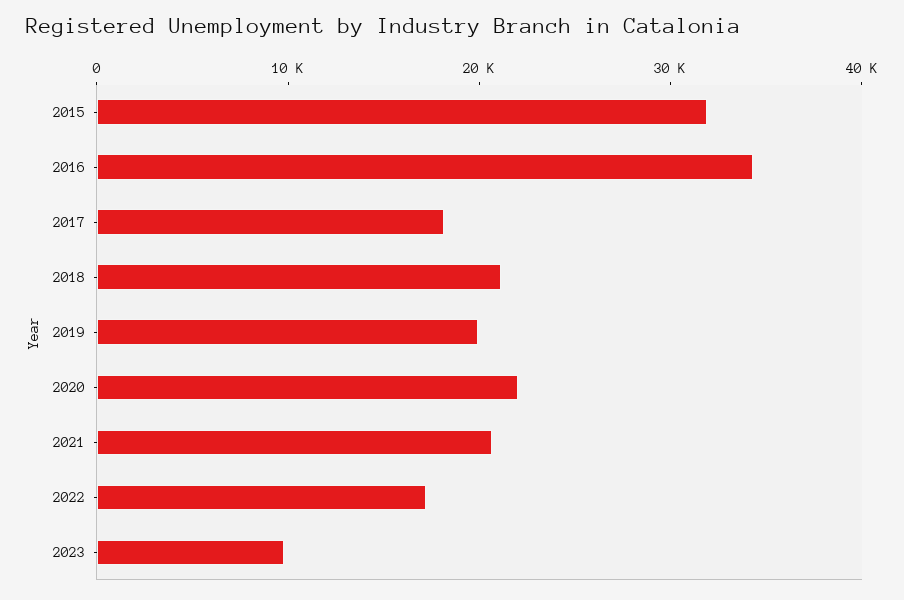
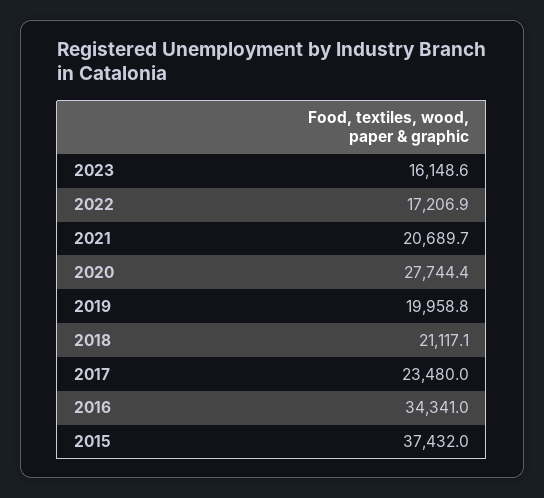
2015: 32000 -> 37432
2017: 18000 -> 23480
2020: 22000 -> 27744.4
2023: 10000 -> 16148.6

